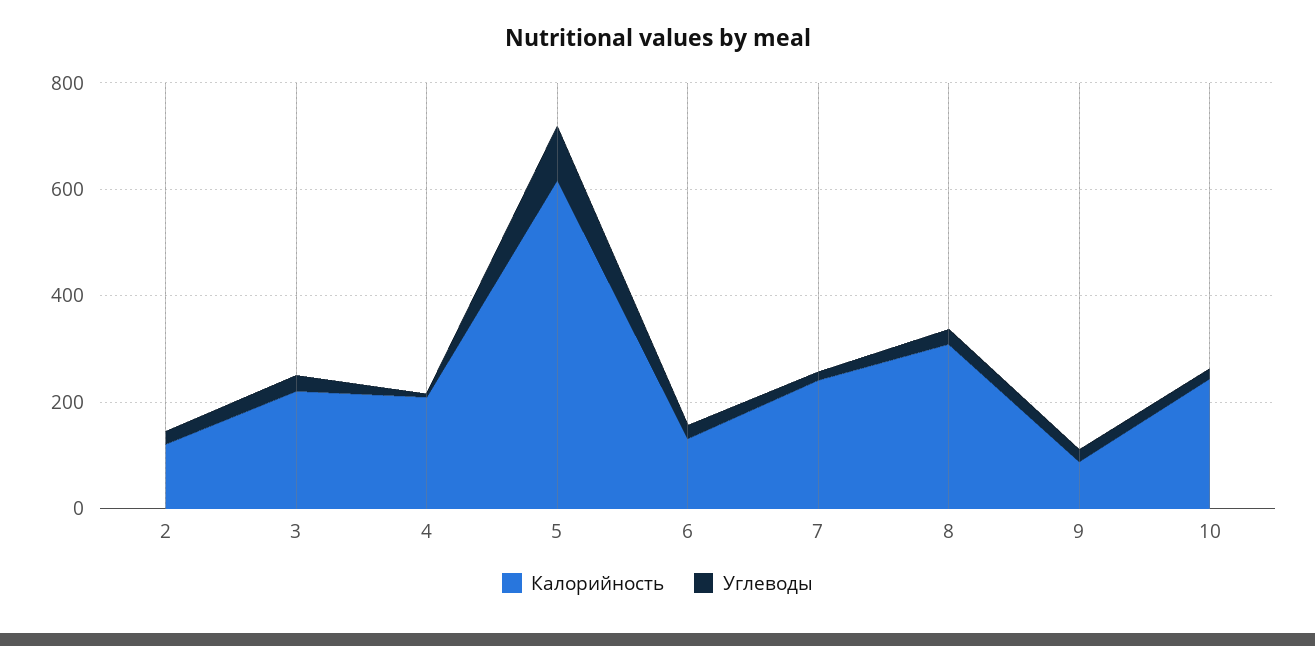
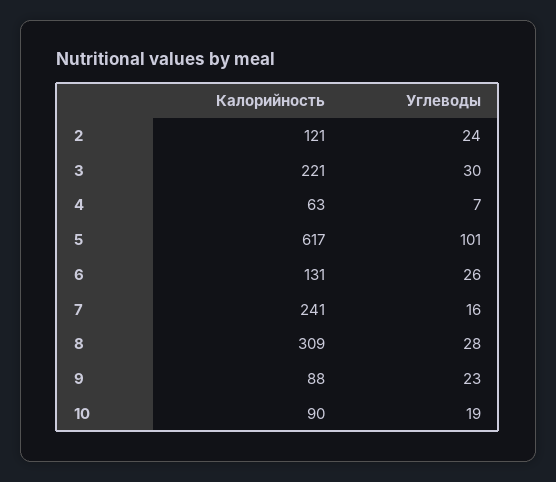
Калорийность, 4: 200 -> 63
Калорийность, 10: 250 -> 90

